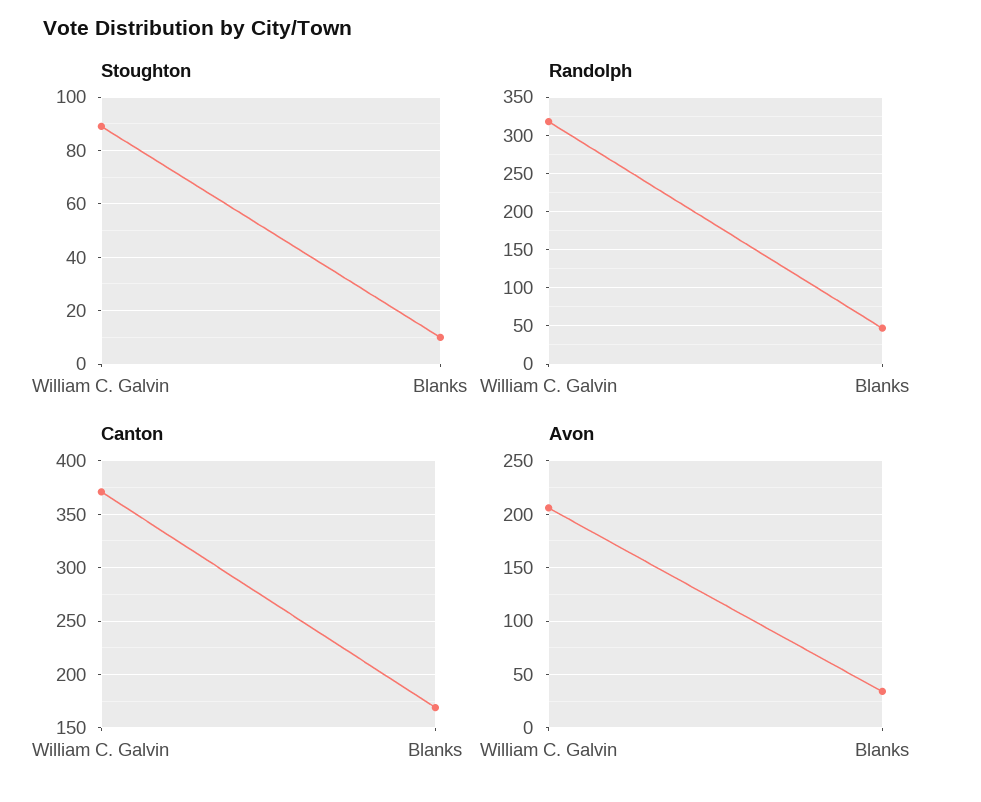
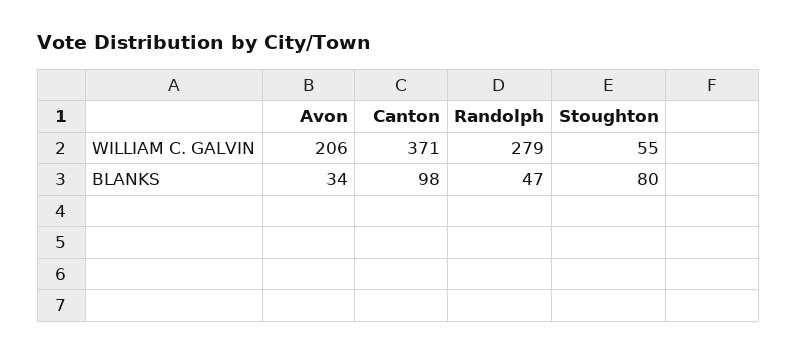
Stoughton, William C. Galvin: 90 -> 55
Stoughton, Blanks: 10 -> 80
Randolph, William C. Galvin: 320 -> 279
Canton, Blanks: 170 -> 98

